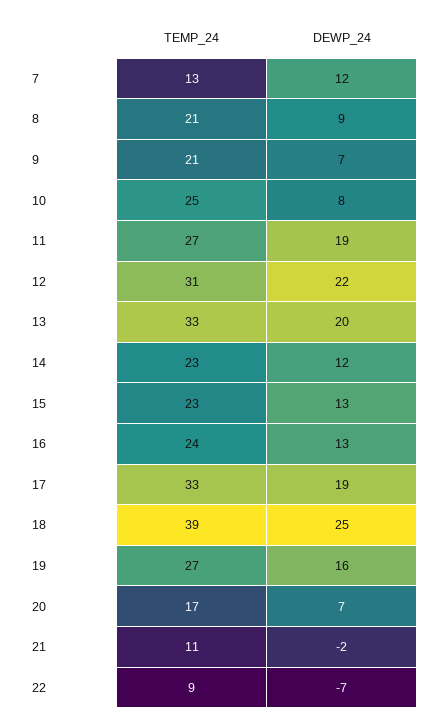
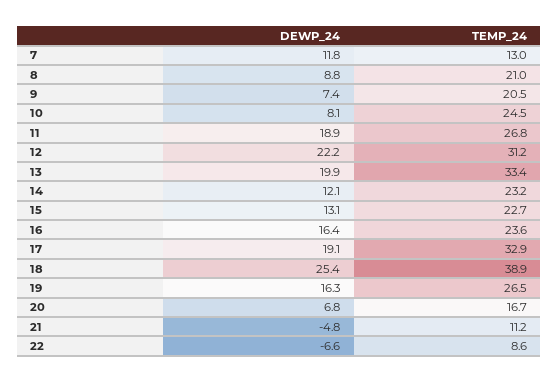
DEWP_24, 16: 13 -> 16.4
DEWP_24, 21: -2 -> -4.8

